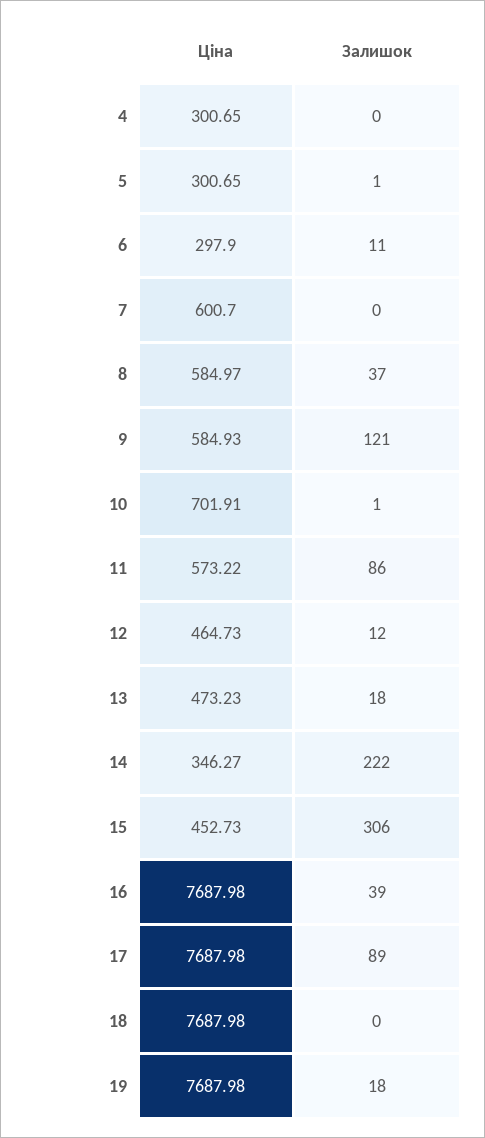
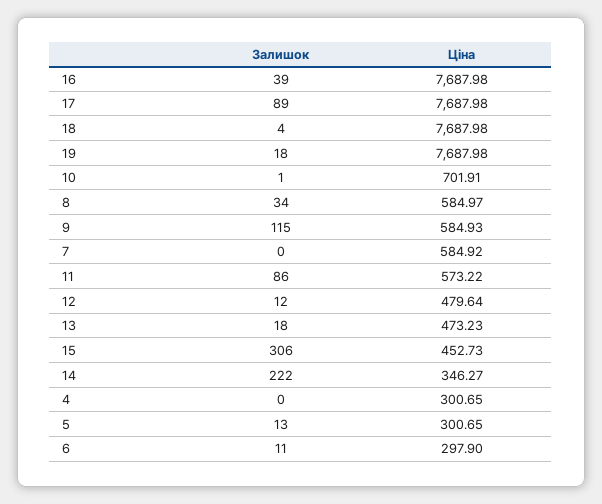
Залишок, 5: 1 -> 13
Ціна, 7: 600.7 -> 584.92
Залишок, 8: 37 -> 34
Залишок, 9: 121 -> 115
Ціна, 12: 464.73 -> 479.64
Залишок, 18: 0 -> 4

